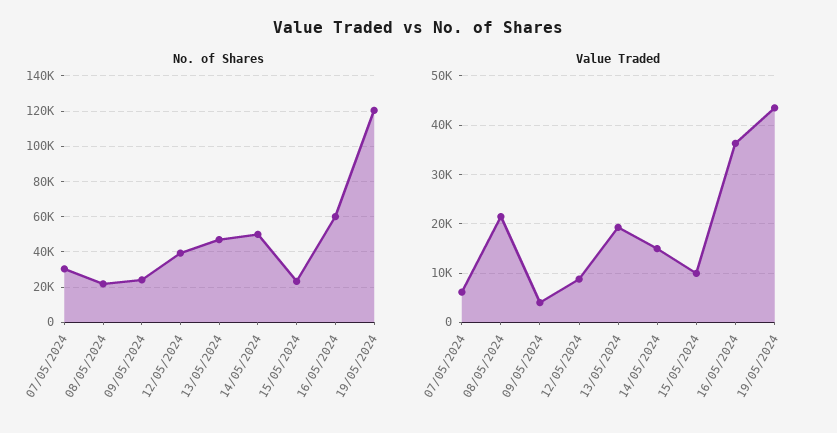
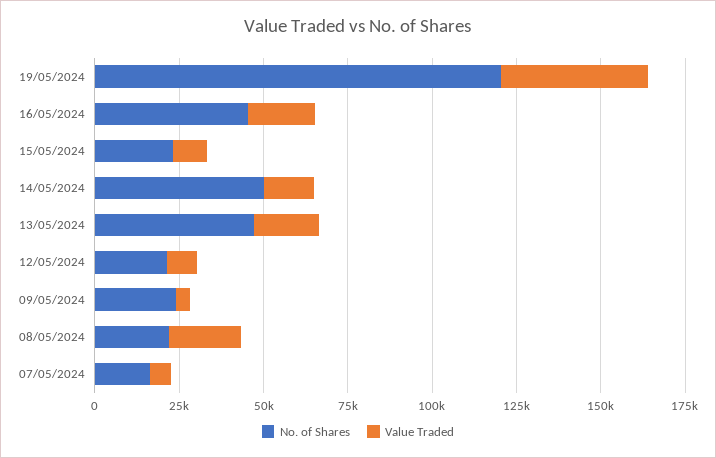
No. of Shares, 07/05/2024: 30000 -> 15000
No. of Shares, 12/05/2024: 40000 -> 20000
No. of Shares, 16/05/2024: 60000 -> 45000
Value Traded, 16/05/2024: 36000 -> 20000

